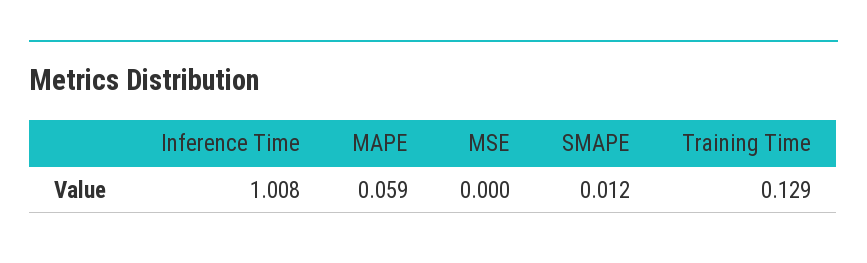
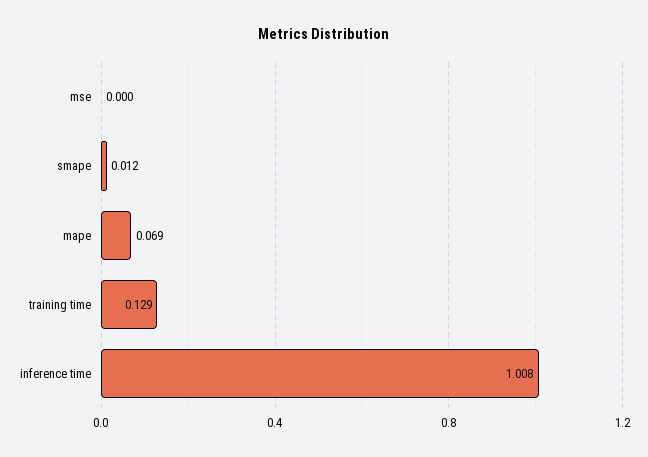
MAPE: 0.059 -> 0.069

